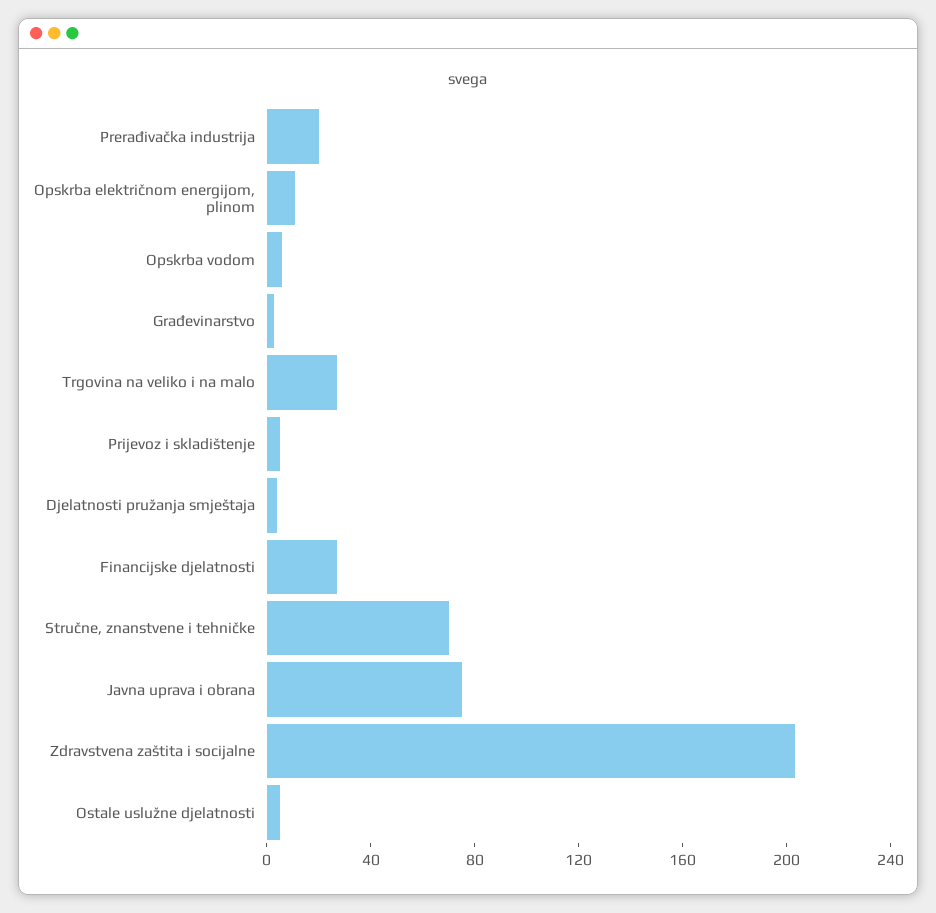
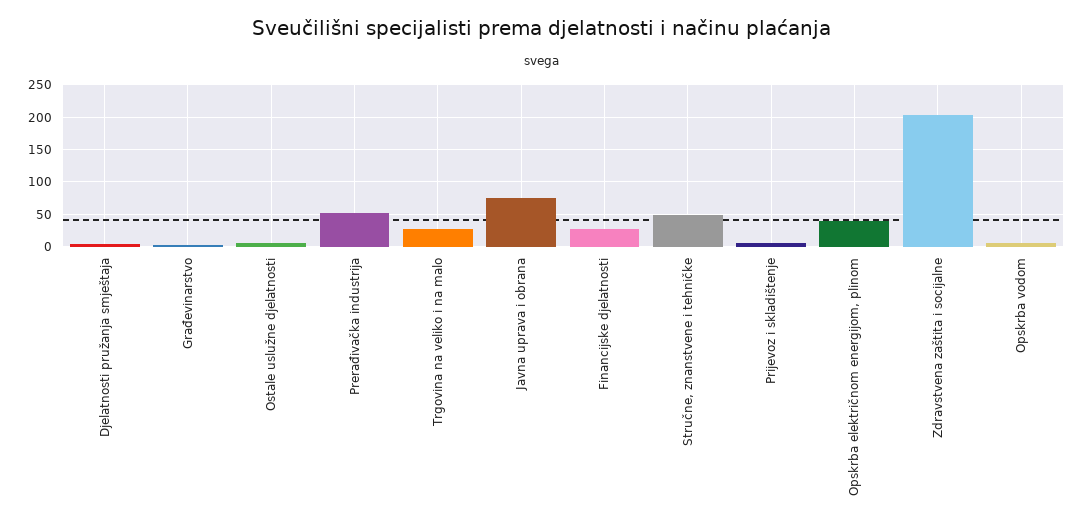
Prerađivačka industrija: 20 -> 50
Opskrba električnom energijom, plinom: 10 -> 40
Stručne, znanstvene i tehničke: 70 -> 50

